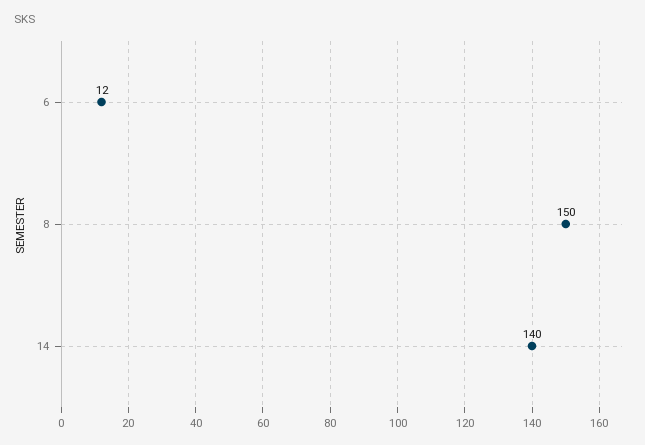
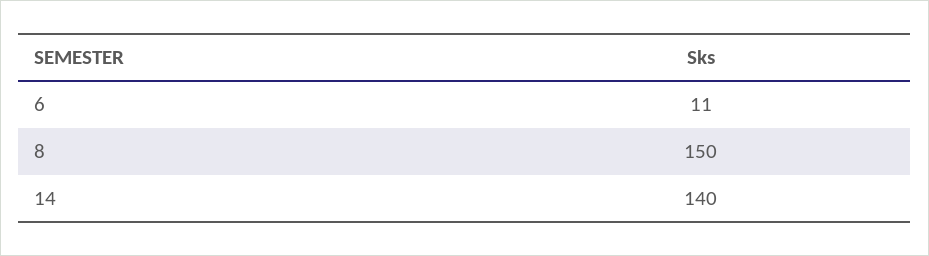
6: 12 -> 11

